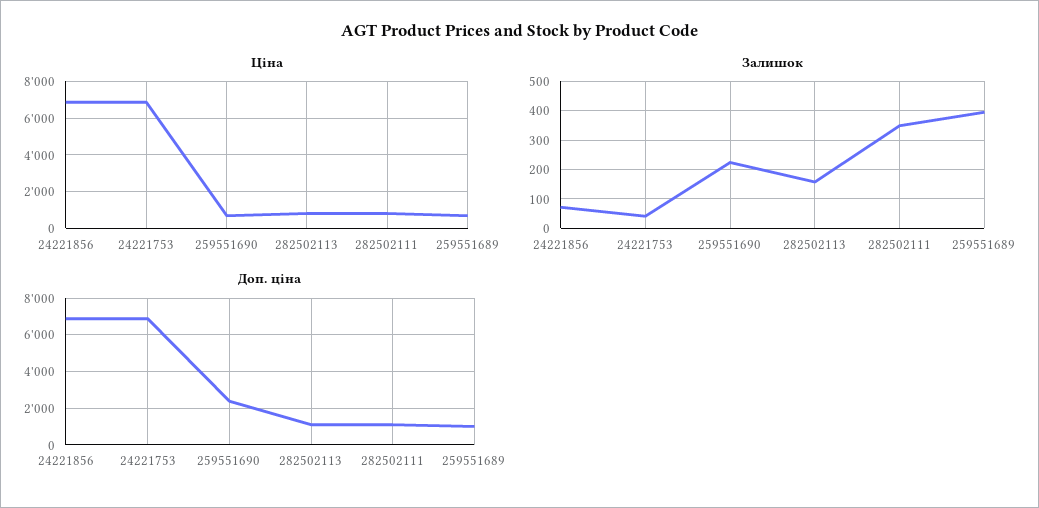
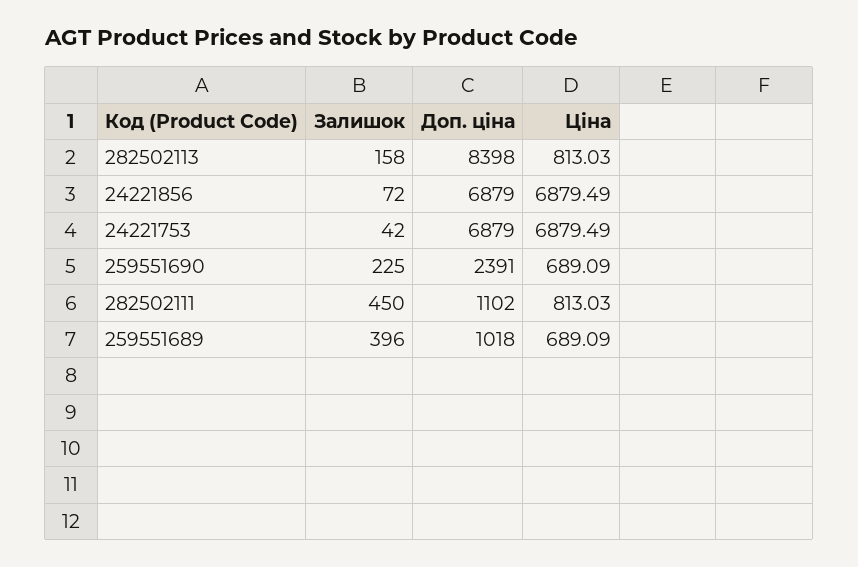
Залишок, 282502111: 350 -> 450
Доп. ціна, 282502113: 1000 -> 8398

